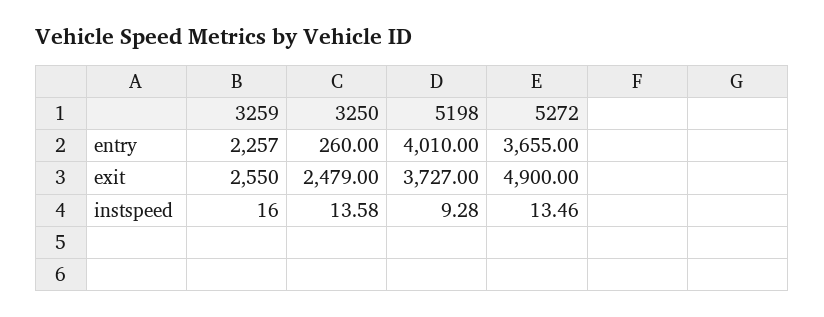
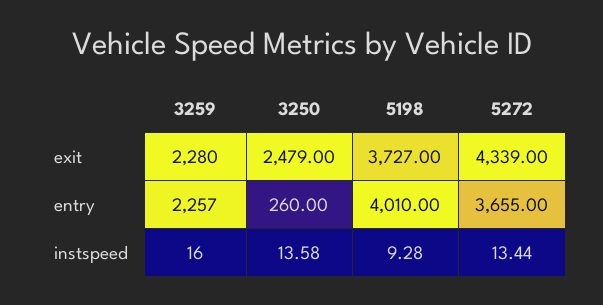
3259, exit: 2550 -> 2280
5272, exit: 4900 -> 4339
5272, instspeed: 13.46 -> 13.44

